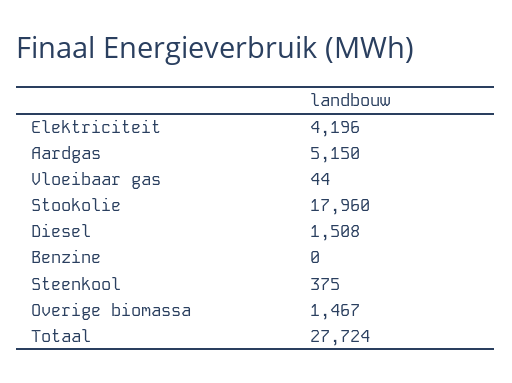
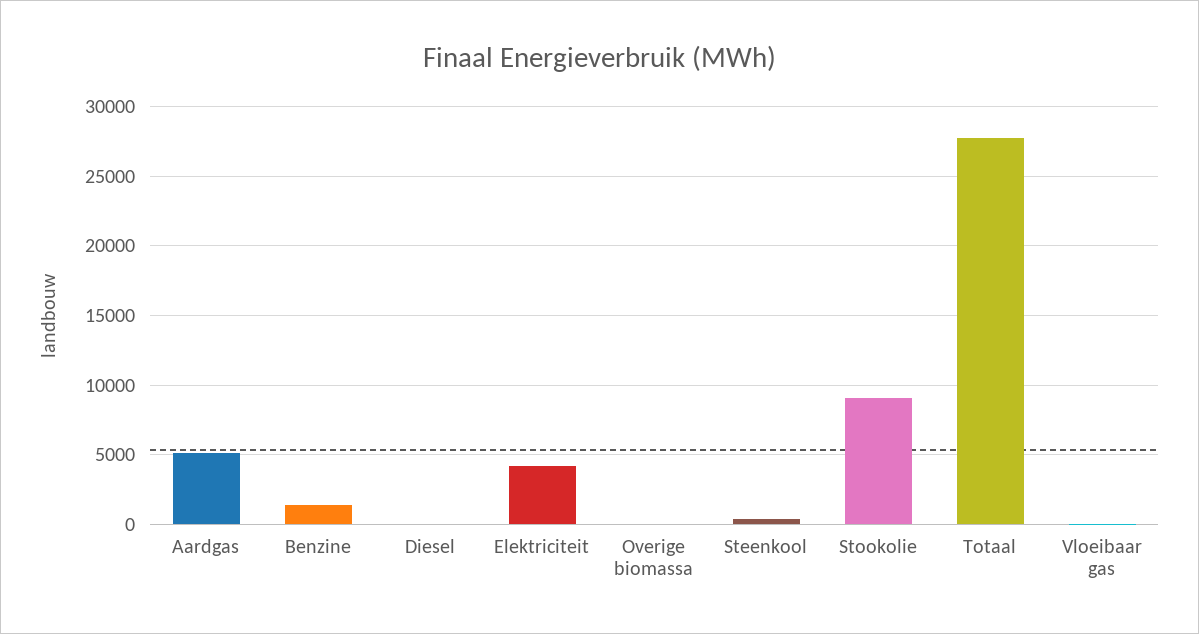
Stookolie: 17960 -> 9000
Diesel: 1508 -> 0
Benzine: 0 -> 1500
Overige biomassa: 1467 -> 0

